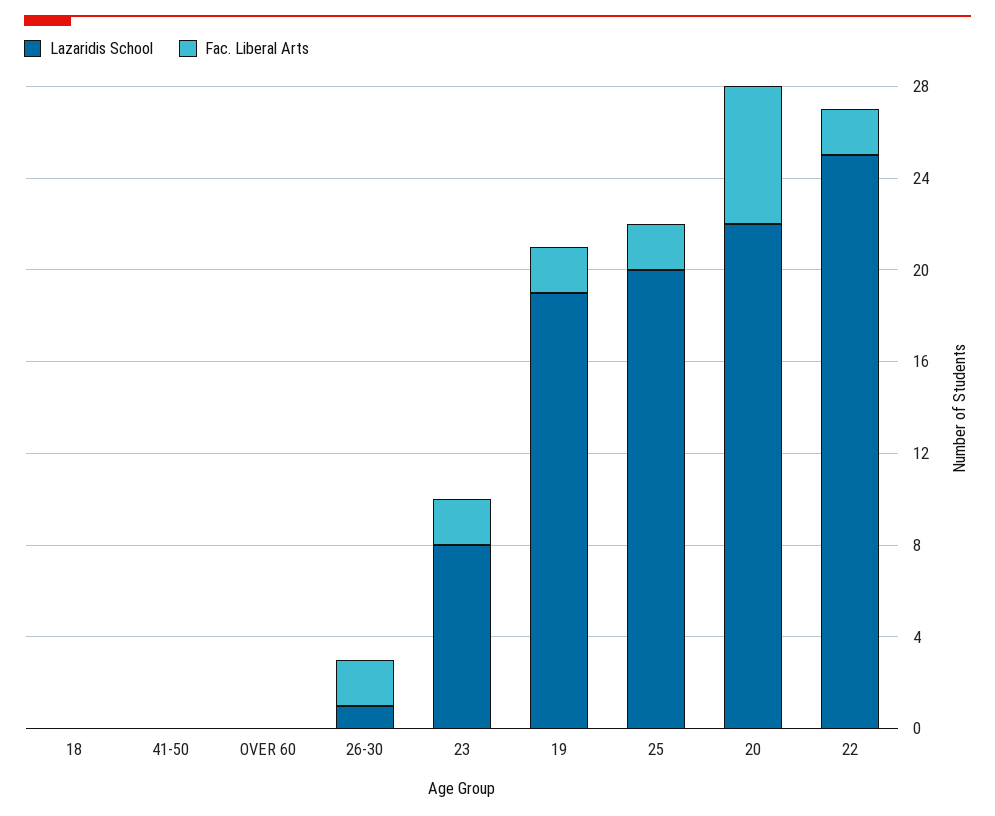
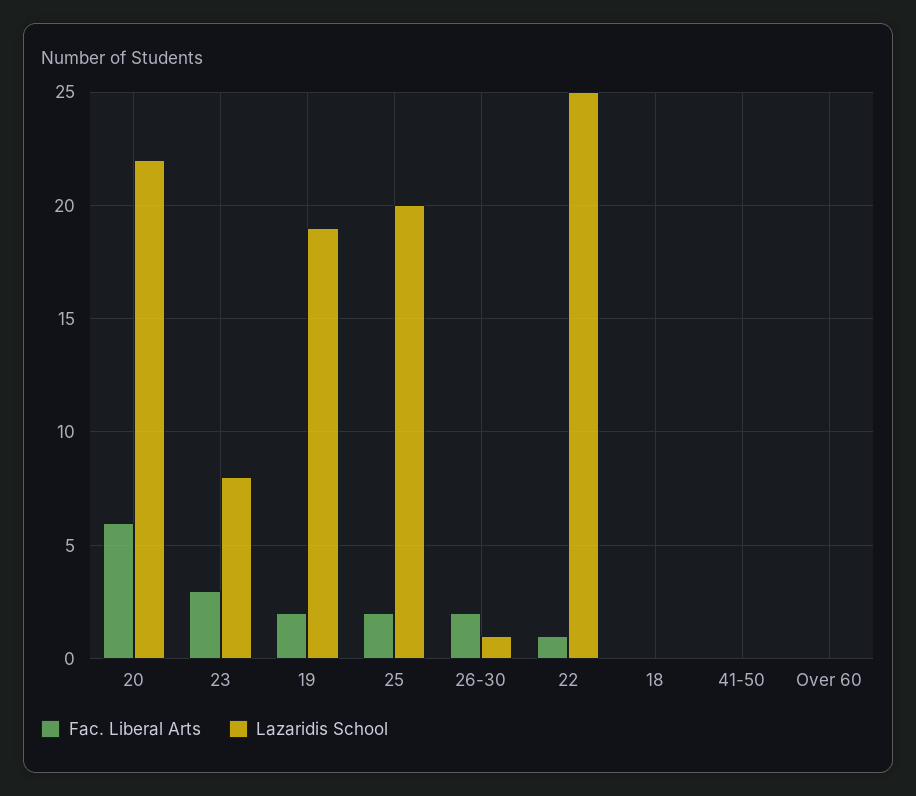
Fac. Liberal Arts, 23: 2 -> 3
Fac. Liberal Arts, 22: 2 -> 1

